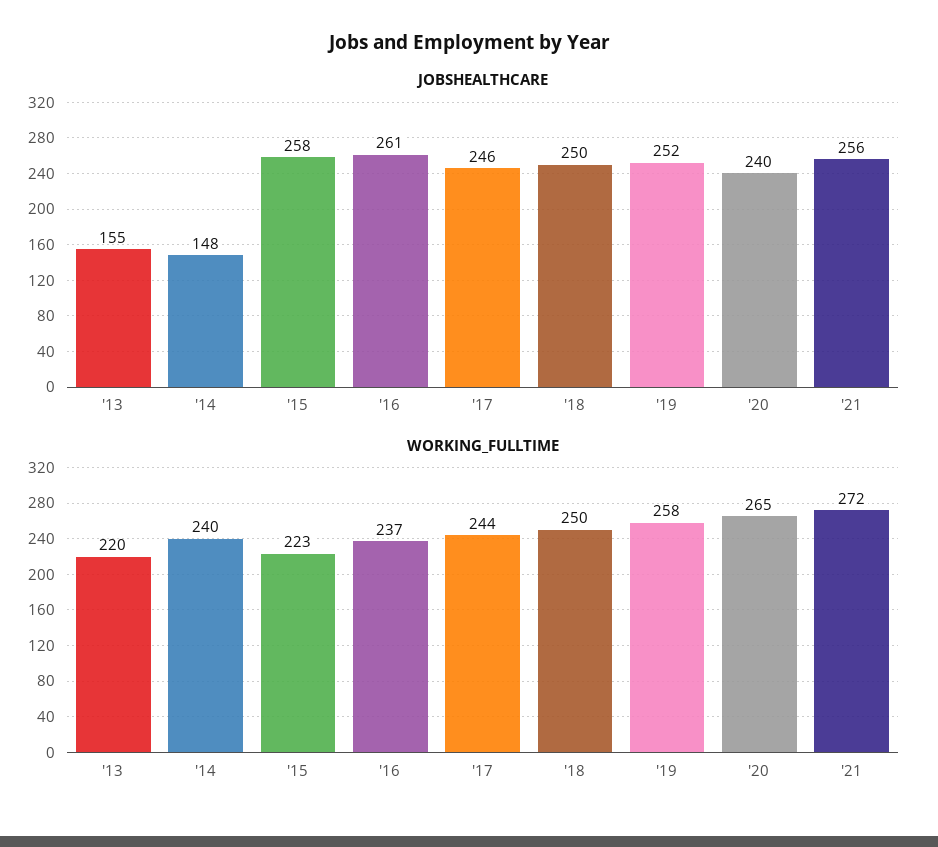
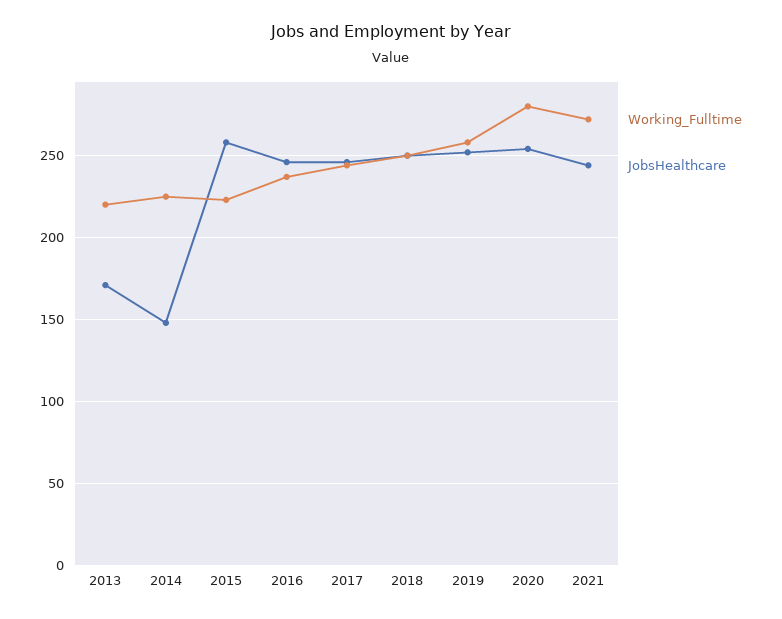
JOBSHEALTHCARE, '13: 155 -> 170
JOBSHEALTHCARE, '16: 261 -> 245
JOBSHEALTHCARE, '20: 240 -> 255
JOBSHEALTHCARE, '21: 256 -> 245
WORKING_FULLTIME, '14: 240 -> 225
WORKING_FULLTIME, '20: 265 -> 280

